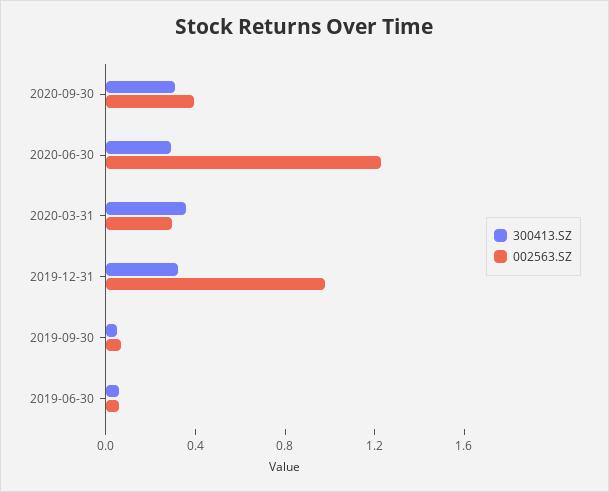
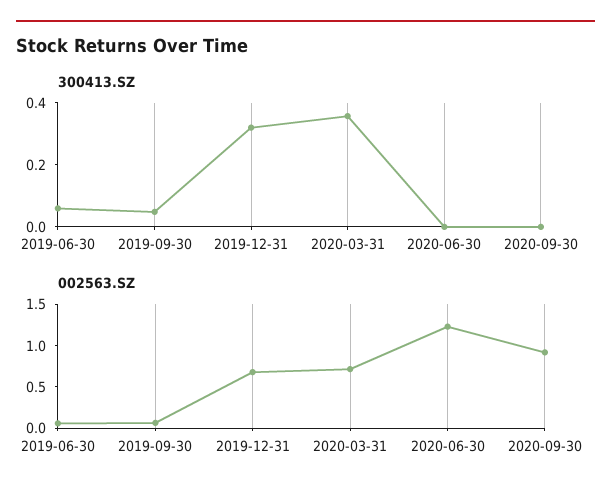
300413.SZ, 2020-09-30: 0.3 -> 0
002563.SZ, 2020-09-30: 0.4 -> 0.9
300413.SZ, 2020-06-30: 0.3 -> 0
002563.SZ, 2020-03-31: 0.3 -> 0.7
002563.SZ, 2019-12-31: 1 -> 0.7

